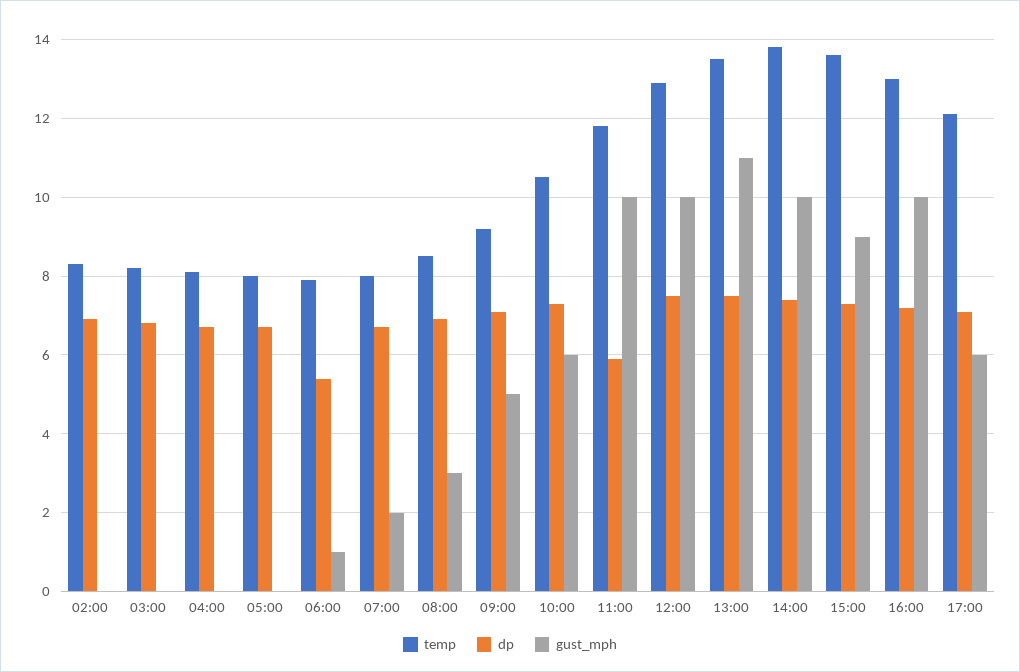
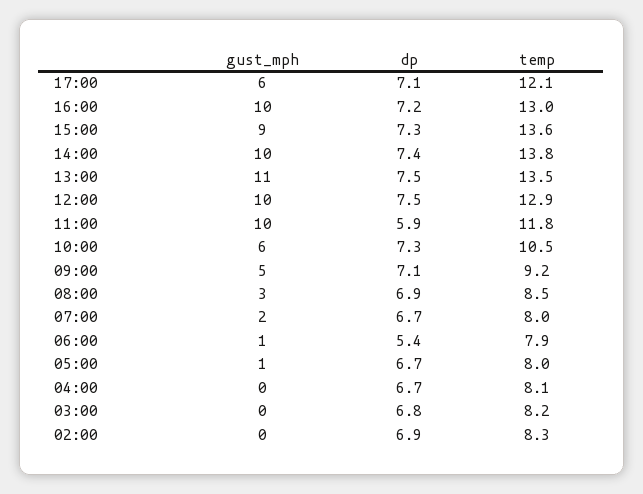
gust_mph, 05:00: 0 -> 1

